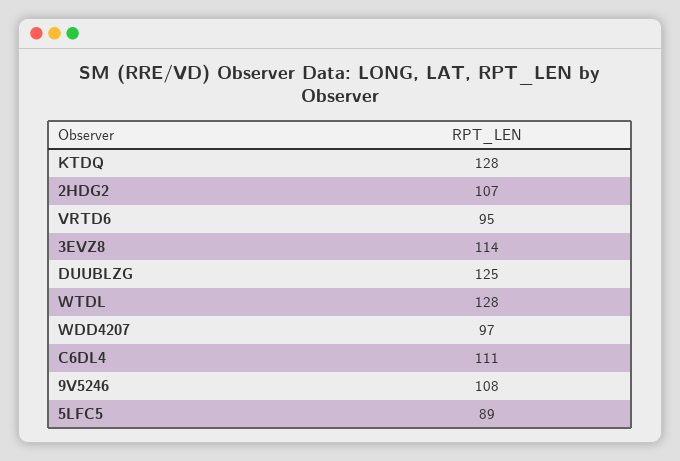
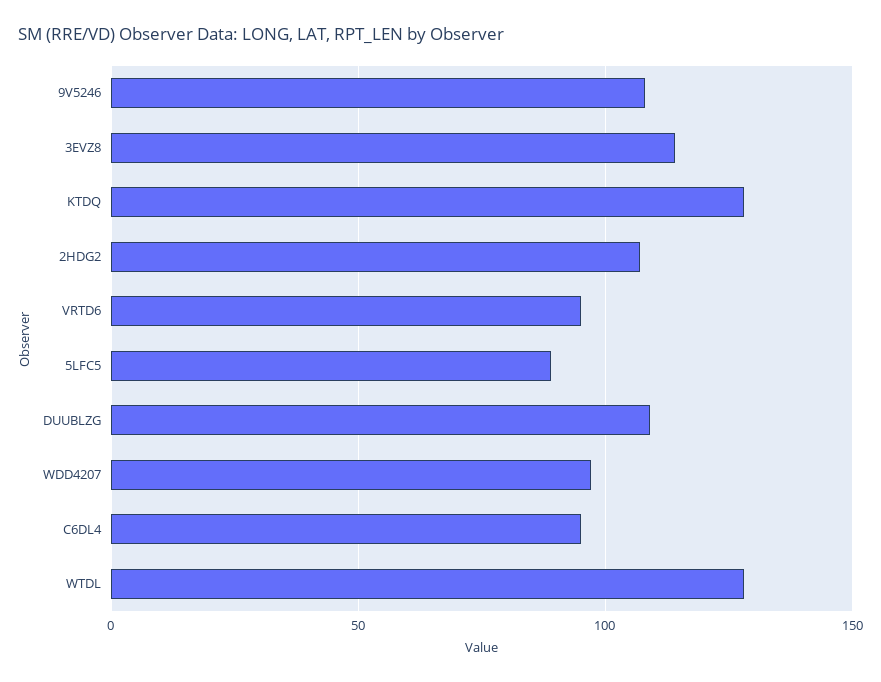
DUUBLZG: 125 -> 110
C6DL4: 111 -> 95

